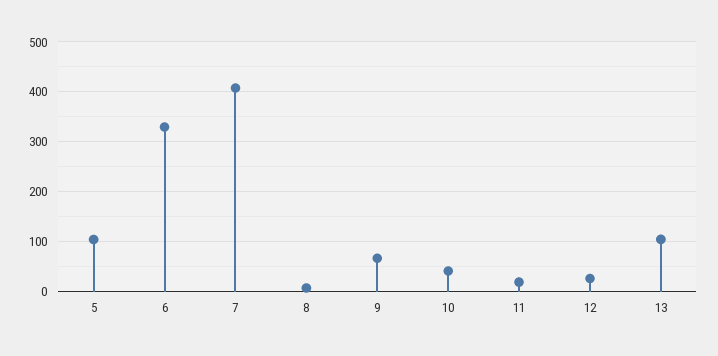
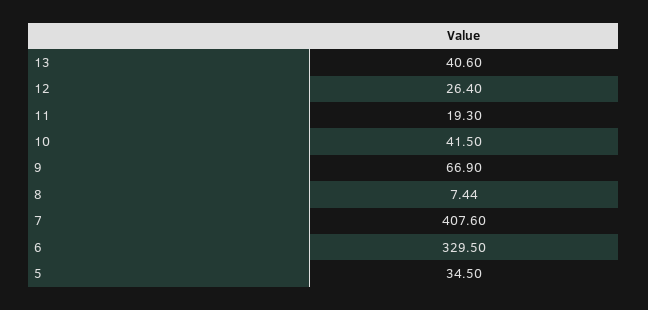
5: 100 -> 34.5
13: 100 -> 40.6

